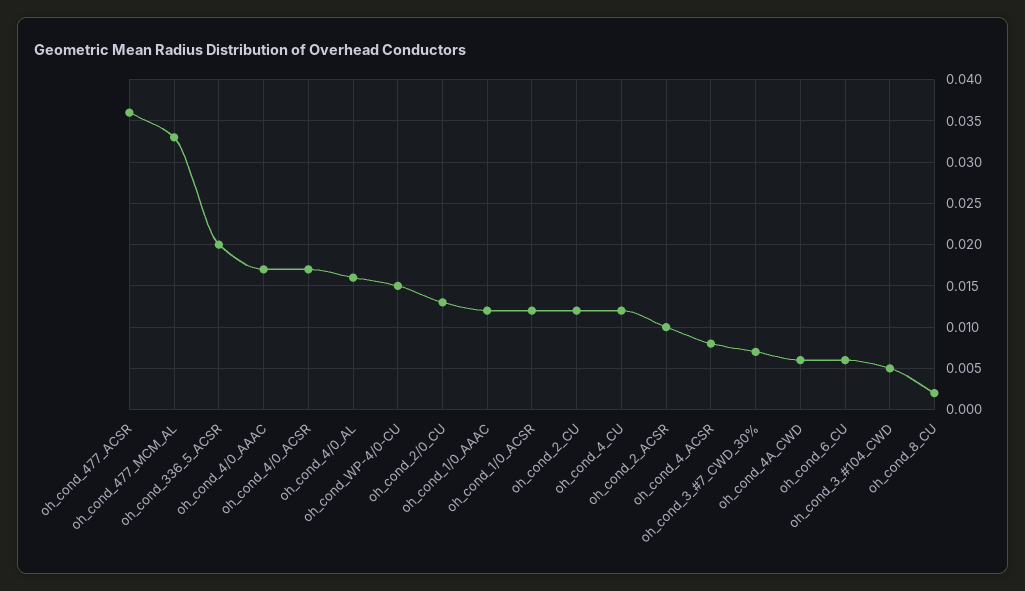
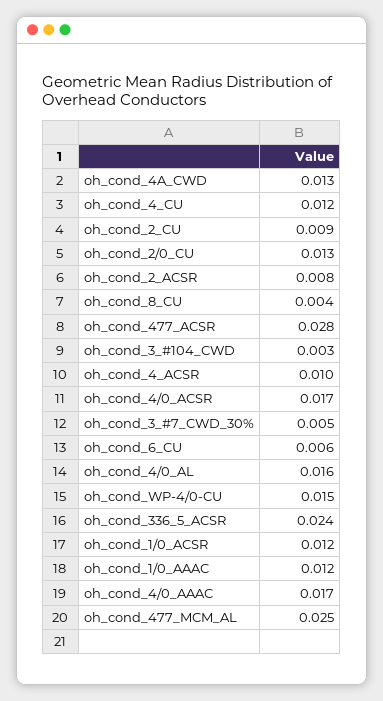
oh_cond_477_ACSR: 0.036 -> 0.028
oh_cond_477_MCM_AL: 0.033 -> 0.025
oh_cond_336_5_ACSR: 0.02 -> 0.024
oh_cond_2_CU: 0.012 -> 0.009
oh_cond_2_ACSR: 0.01 -> 0.008
oh_cond_4_ACSR: 0.008 -> 0.01
oh_cond_3_#7_CWD_30%: 0.007 -> 0.005
oh_cond_4A_CWD: 0.006 -> 0.013
oh_cond_3_#104_CWD: 0.005 -> 0.003
oh_cond_8_CU: 0.002 -> 0.004

